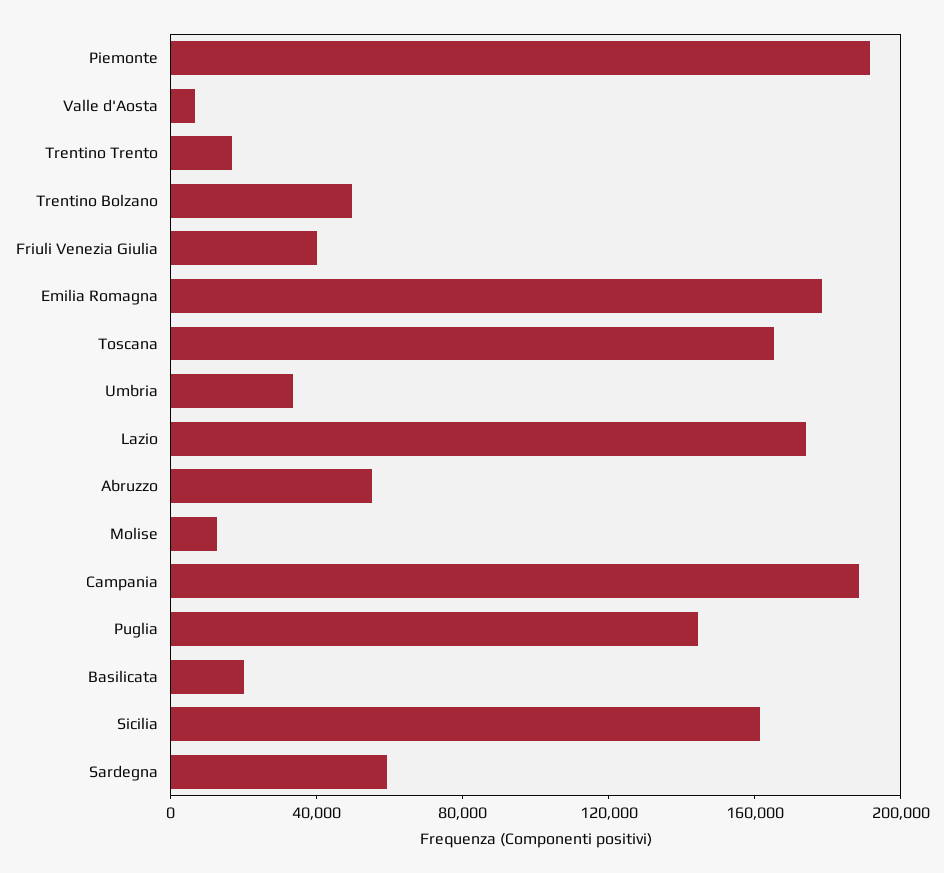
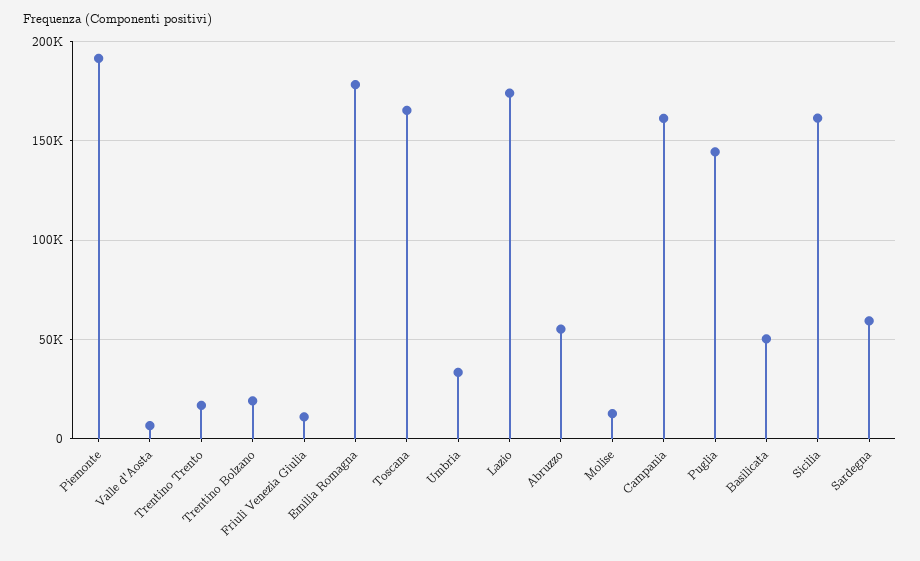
Trentino Bolzano: 50000 -> 20000
Friuli Venezia Giulia: 40000 -> 10000
Campania: 190000 -> 160000
Basilicata: 20000 -> 50000

